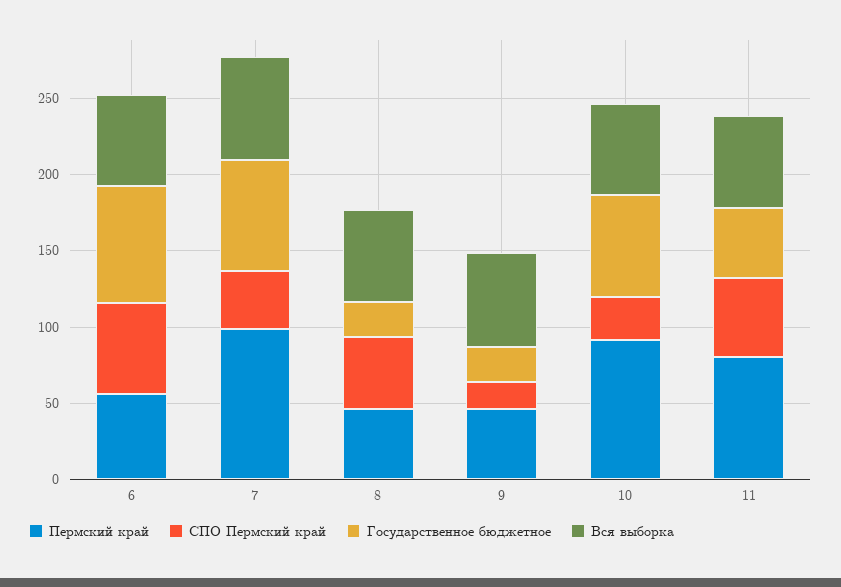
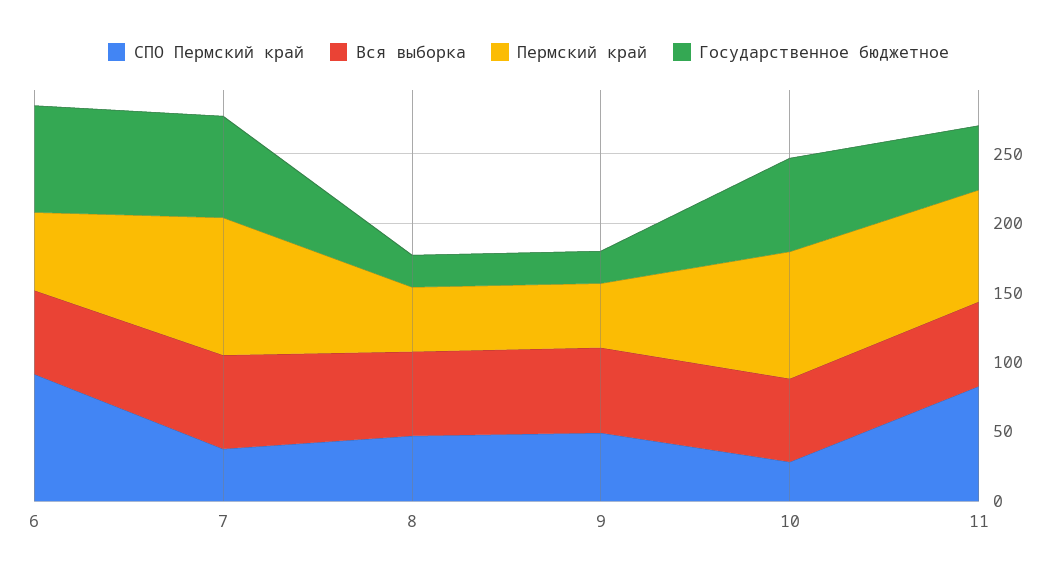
СПО Пермский край, 6: 60 -> 90
СПО Пермский край, 9: 20 -> 50
СПО Пермский край, 11: 50 -> 80

